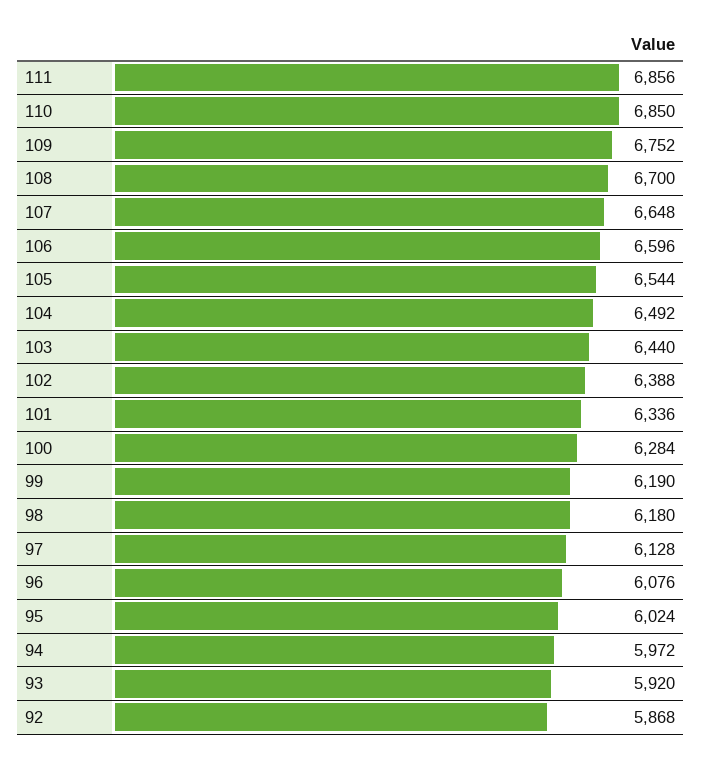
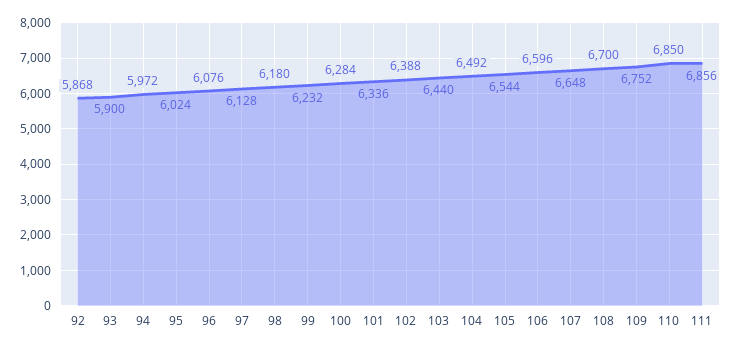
99: 6190 -> 6232
93: 5920 -> 5900

